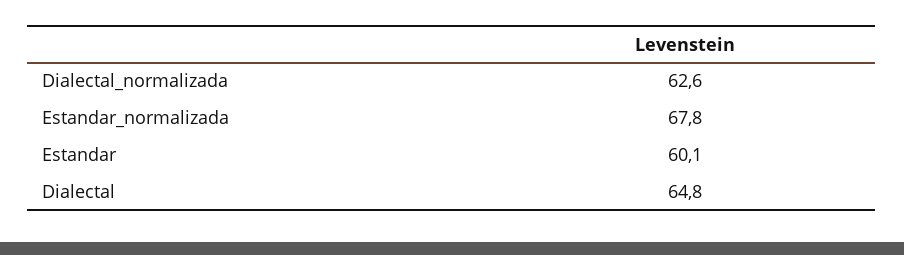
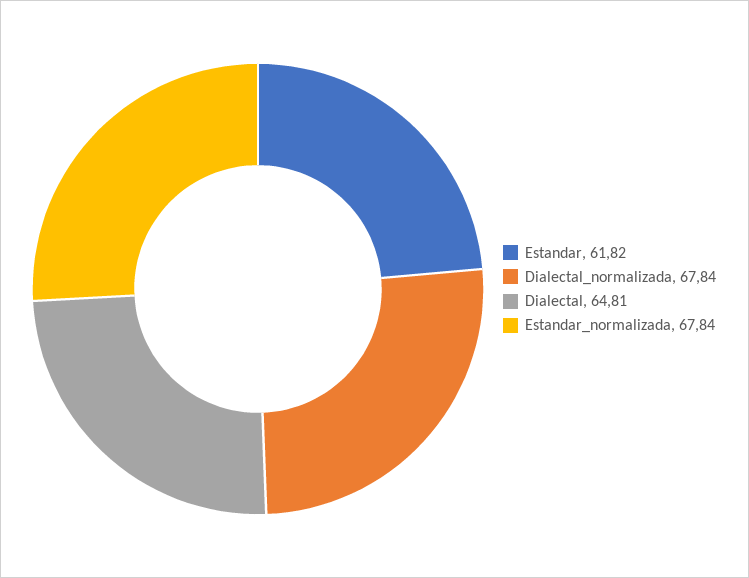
Dialectal_normalizada: 62.6 -> 67.84
Estandar: 60.1 -> 61.82

